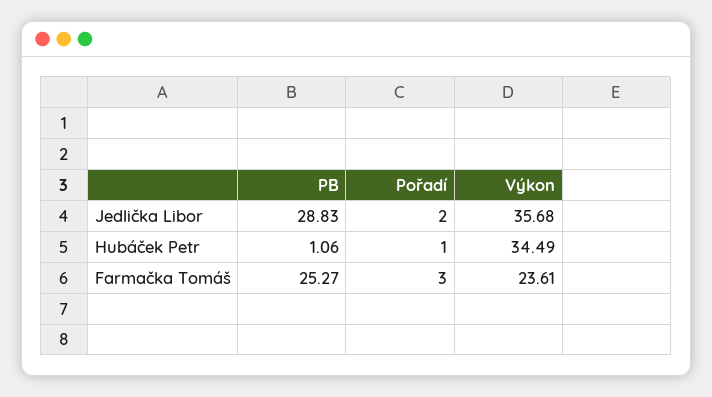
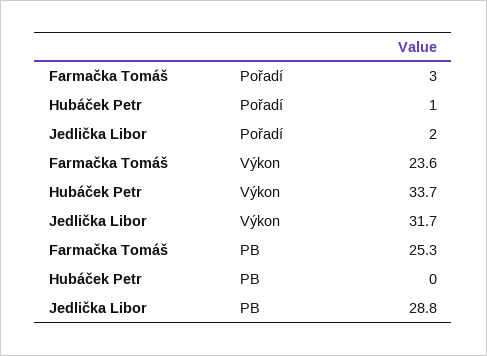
Výkon, Jedlička Libor: 35.68 -> 31.7
PB, Hubáček Petr: 1.06 -> 0
Výkon, Hubáček Petr: 34.49 -> 33.7

